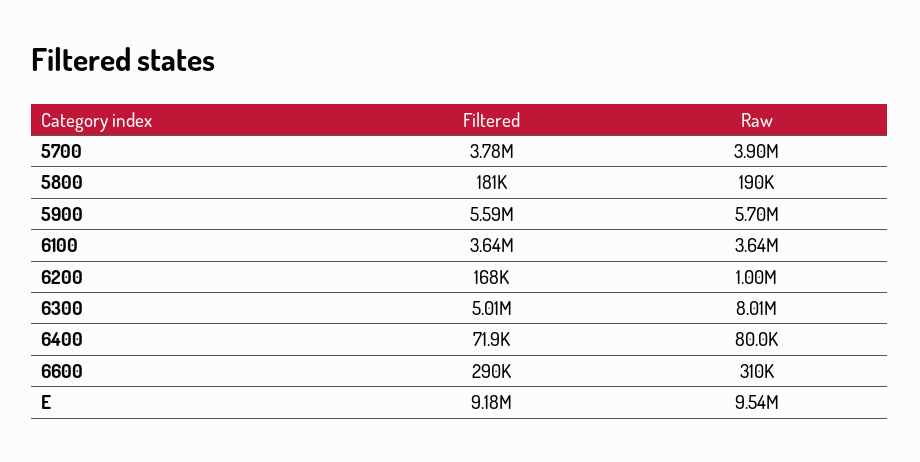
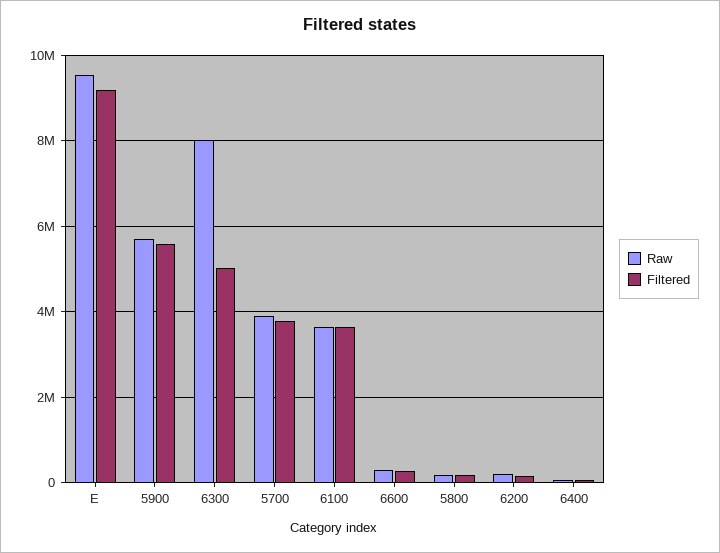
Raw, 6200: 1000000 -> 200000

